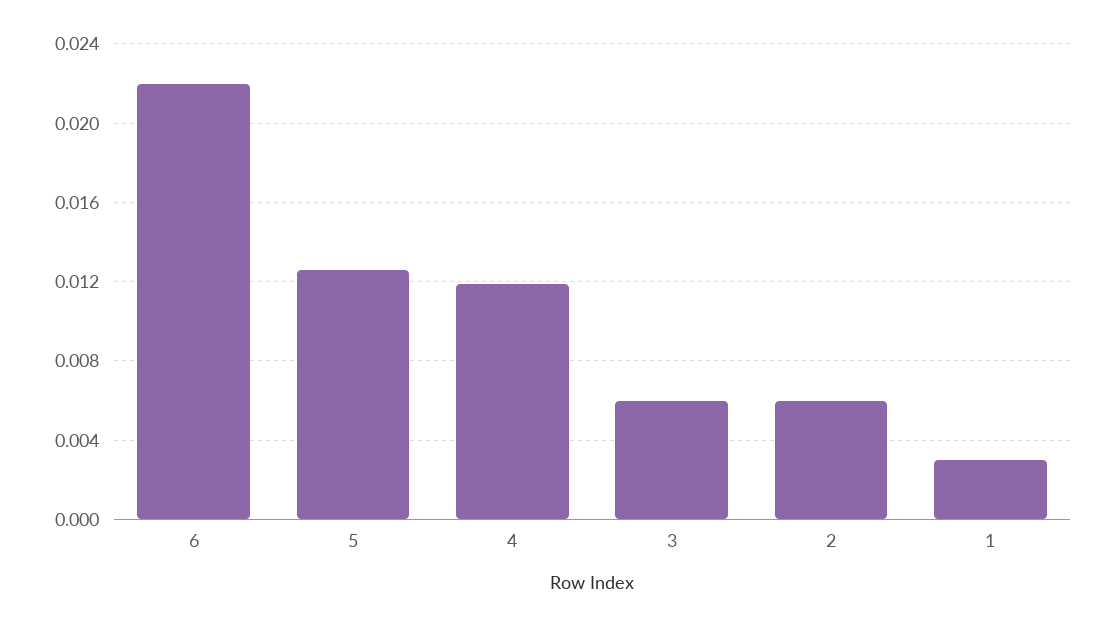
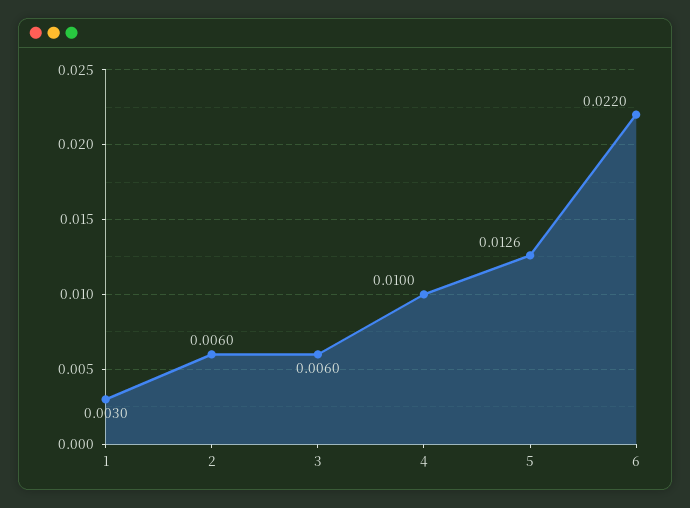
4: 0.012 -> 0.01

